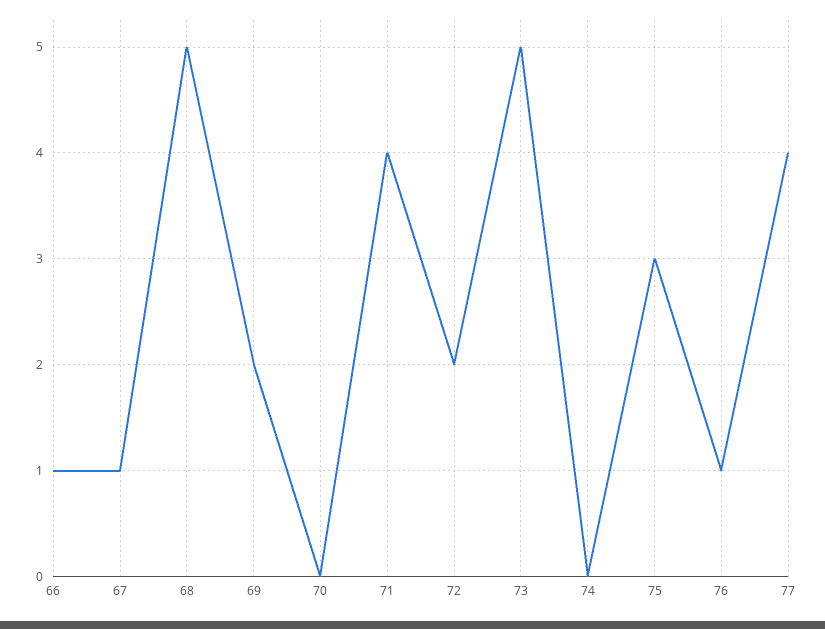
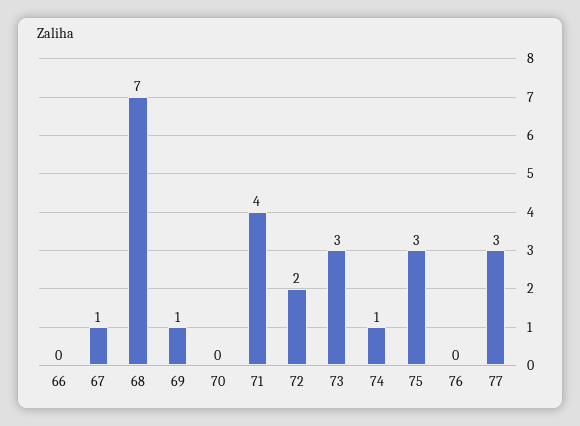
66: 1 -> 0
68: 5 -> 7
69: 2 -> 1
73: 5 -> 3
74: 0 -> 1
76: 1 -> 0
77: 4 -> 3

